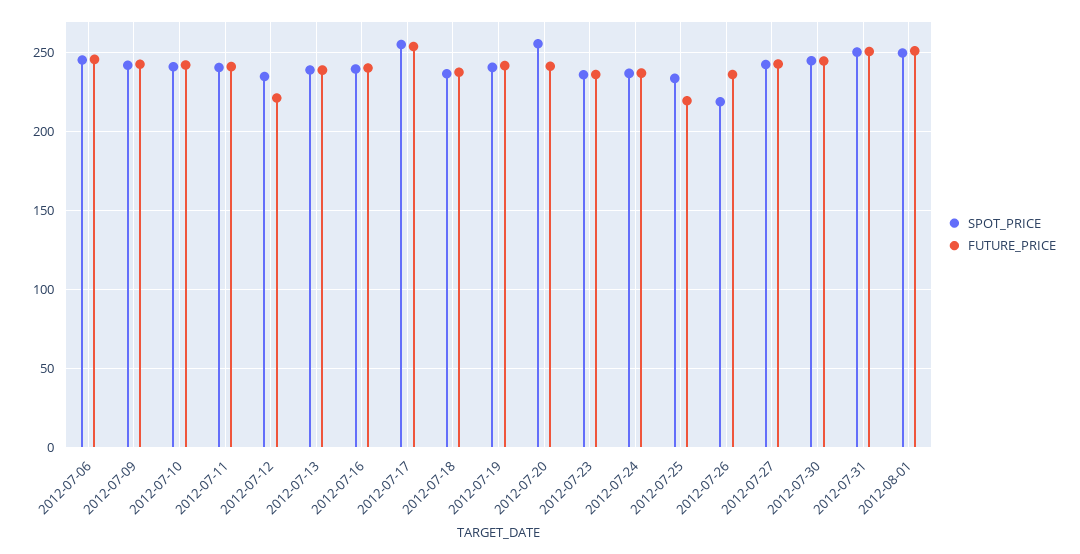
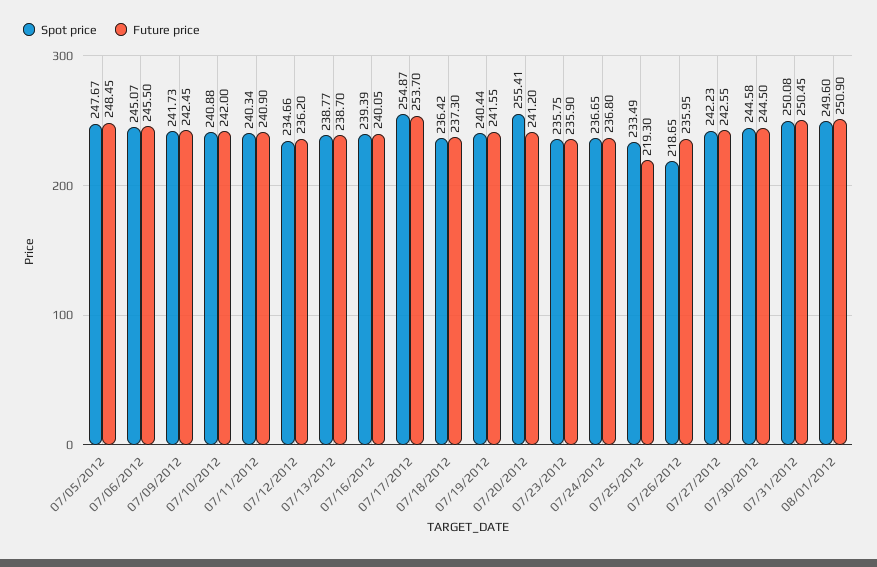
FUTURE_PRICE, 2012-07-12: 220 -> 236.2
SPOT_PRICE, 07/05/2012: none -> 247.67
FUTURE_PRICE, 07/05/2012: none -> 248.45

